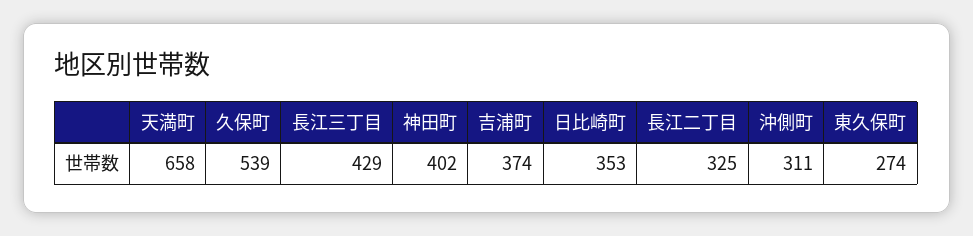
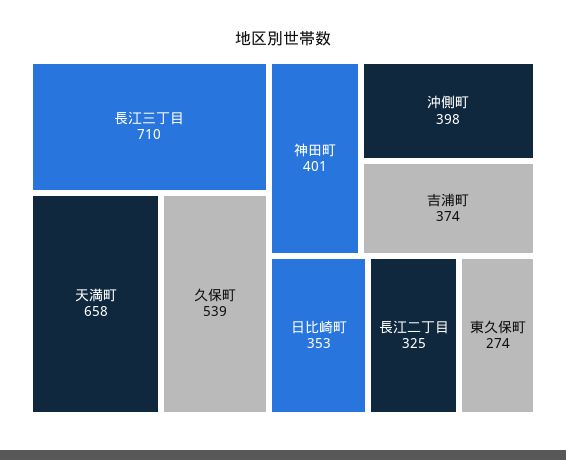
長江三丁目: 429 -> 710
神田町: 402 -> 401
沖側町: 311 -> 398

